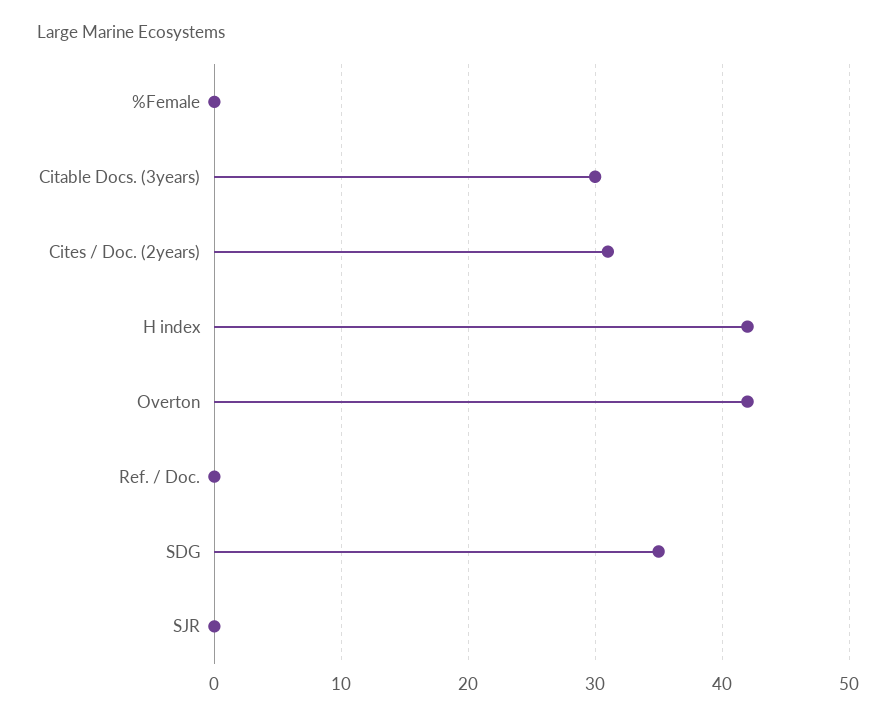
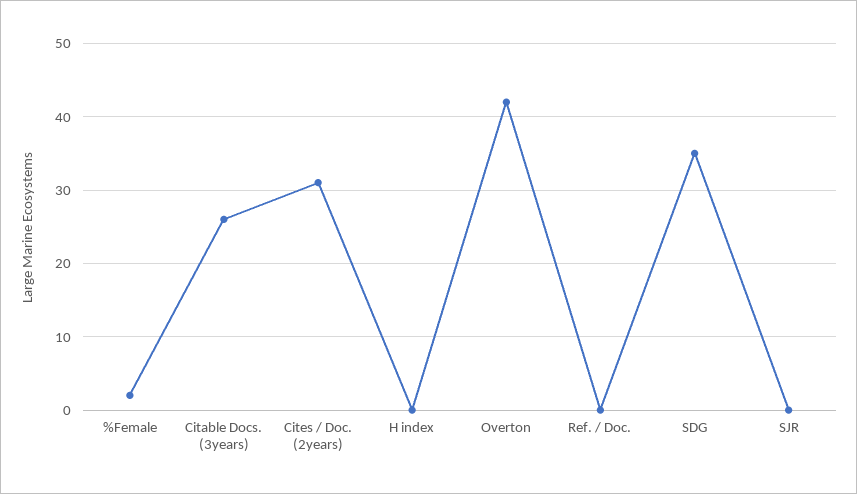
%Female: 0 -> 2
Citable Docs. (3years): 30 -> 26
H index: 42 -> 0

